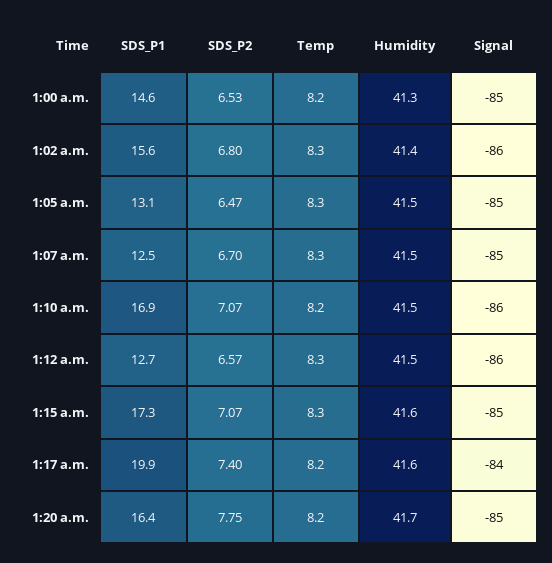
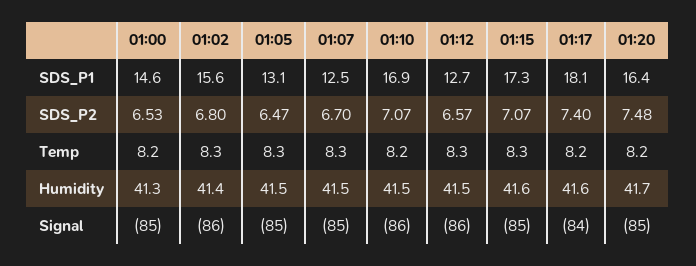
SDS_P1, 1:17 a.m.: 19.9 -> 18.1
SDS_P2, 1:20 a.m.: 7.75 -> 7.48

